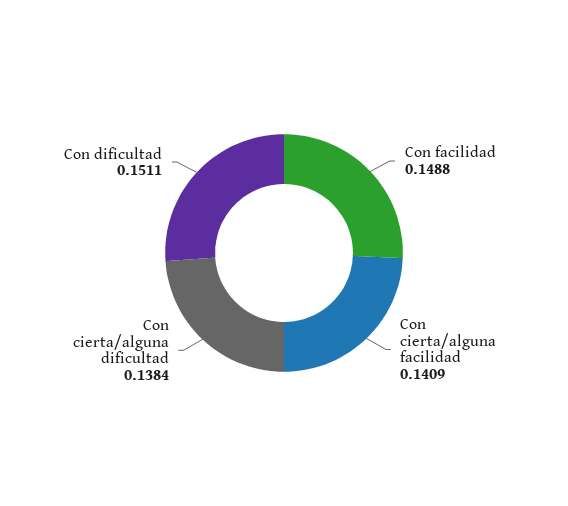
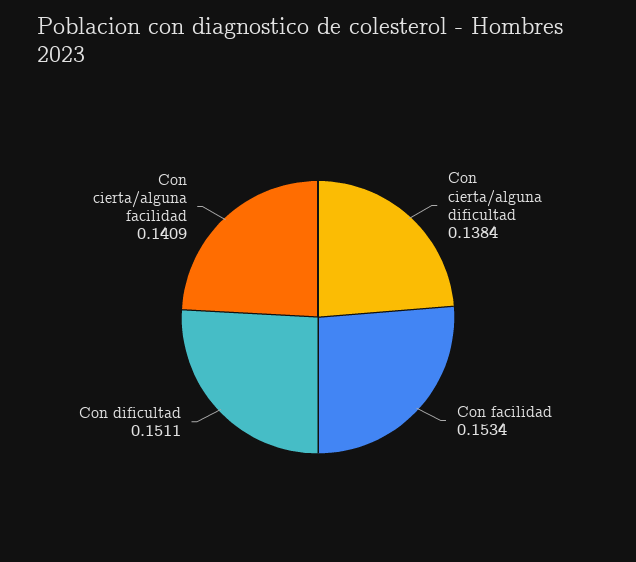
Con facilidad: 0.1488 -> 0.1534

